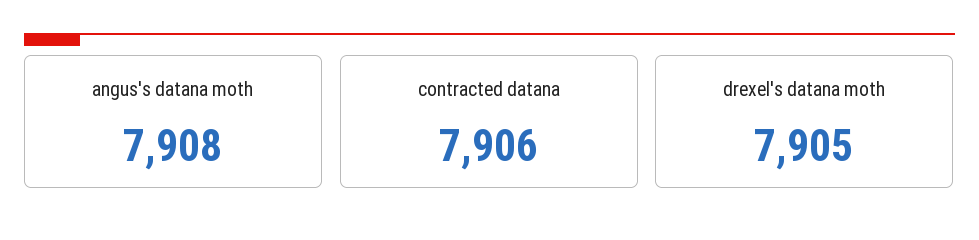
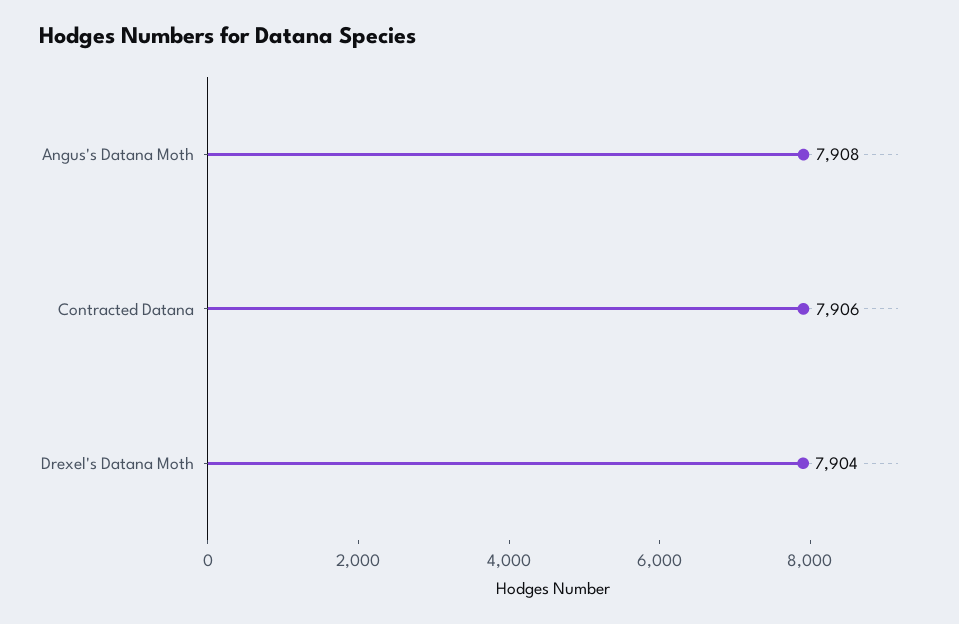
drexel's datana moth: 7905 -> 7904

